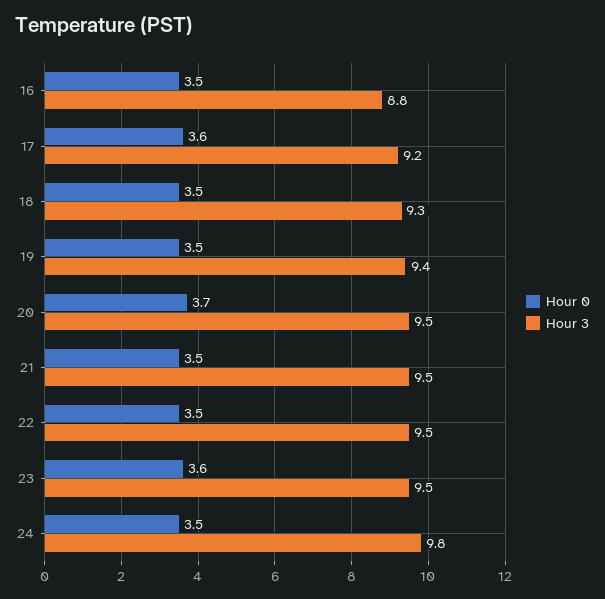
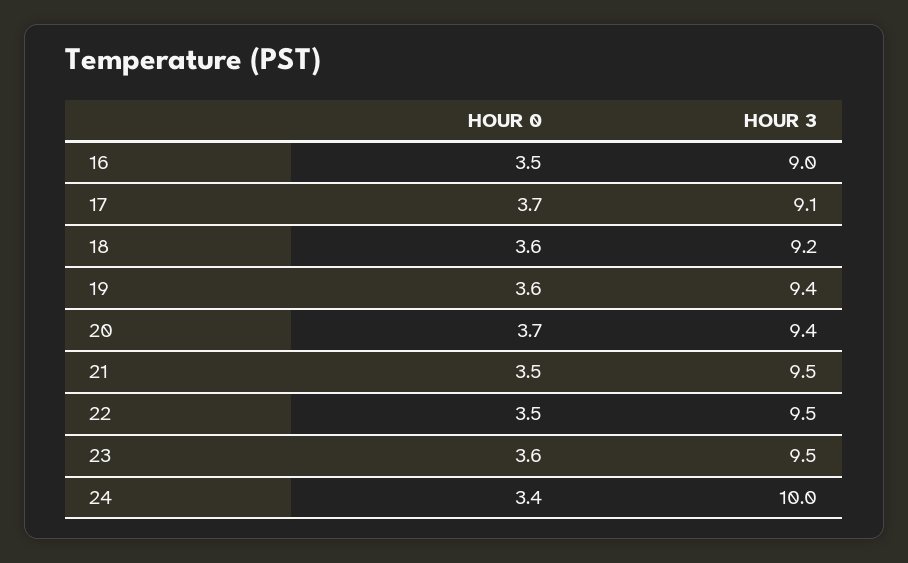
Hour 3, 16: 8.8 -> 9
Hour 0, 17: 3.6 -> 3.7
Hour 3, 17: 9.2 -> 9.1
Hour 0, 18: 3.5 -> 3.6
Hour 3, 18: 9.3 -> 9.2
Hour 0, 19: 3.5 -> 3.6
Hour 3, 20: 9.5 -> 9.4
Hour 0, 24: 3.5 -> 3.4
Hour 3, 24: 9.8 -> 10

